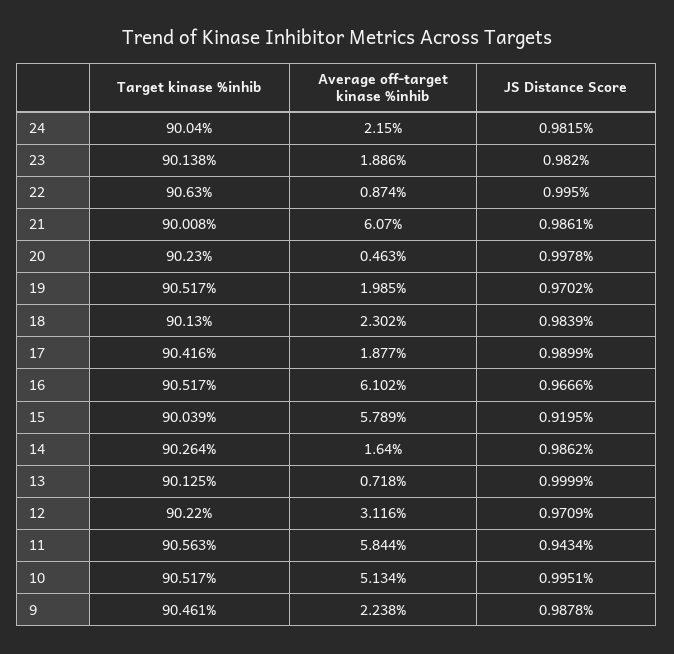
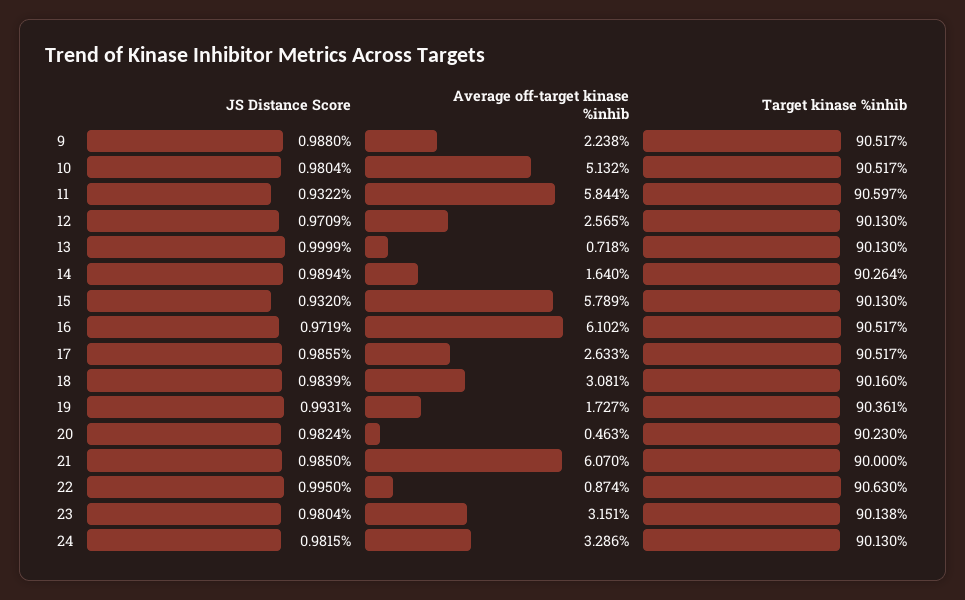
Target kinase %inhib, 24: 90.04 -> 90.13
Average off-target kinase %inhib, 24: 2.15 -> 3.286
Average off-target kinase %inhib, 23: 1.886 -> 3.151
JS Distance Score, 23: 0.982 -> 0.9804
Target kinase %inhib, 21: 90.008 -> 90
JS Distance Score, 21: 0.9861 -> 0.985
JS Distance Score, 20: 0.9978 -> 0.9824
Target kinase %inhib, 19: 90.517 -> 90.361
Average off-target kinase %inhib, 19: 1.985 -> 1.727
JS Distance Score, 19: 0.9702 -> 0.9931
Target kinase %inhib, 18: 90.13 -> 90.16
Average off-target kinase %inhib, 18: 2.302 -> 3.081
Target kinase %inhib, 17: 90.416 -> 90.517
Average off-target kinase %inhib, 17: 1.877 -> 2.633
JS Distance Score, 17: 0.9899 -> 0.9855
JS Distance Score, 16: 0.9666 -> 0.9719
Target kinase %inhib, 15: 90.039 -> 90.13
JS Distance Score, 15: 0.9195 -> 0.932
JS Distance Score, 14: 0.9862 -> 0.9894
Target kinase %inhib, 13: 90.125 -> 90.13
Target kinase %inhib, 12: 90.22 -> 90.13
Average off-target kinase %inhib, 12: 3.116 -> 2.565
Target kinase %inhib, 11: 90.563 -> 90.597
JS Distance Score, 11: 0.9434 -> 0.9322
Average off-target kinase %inhib, 10: 5.134 -> 5.132
JS Distance Score, 10: 0.9951 -> 0.9804
Target kinase %inhib, 9: 90.461 -> 90.517
JS Distance Score, 9: 0.9878 -> 0.988

